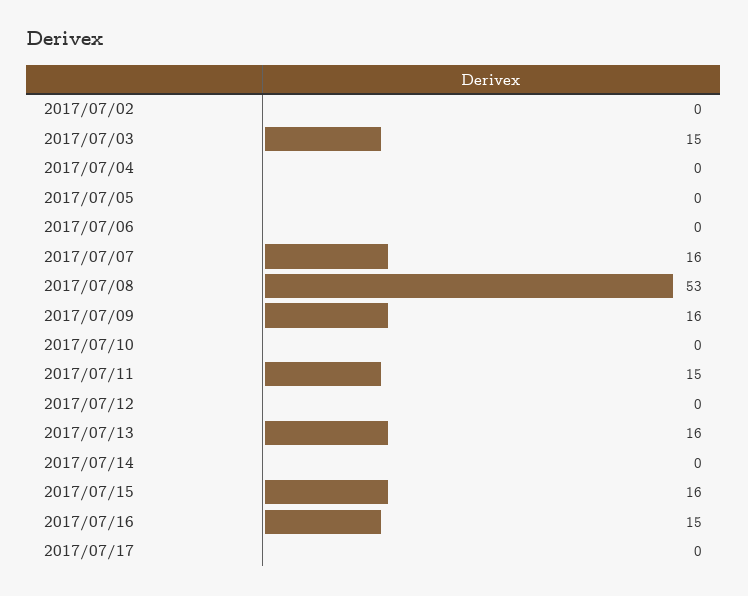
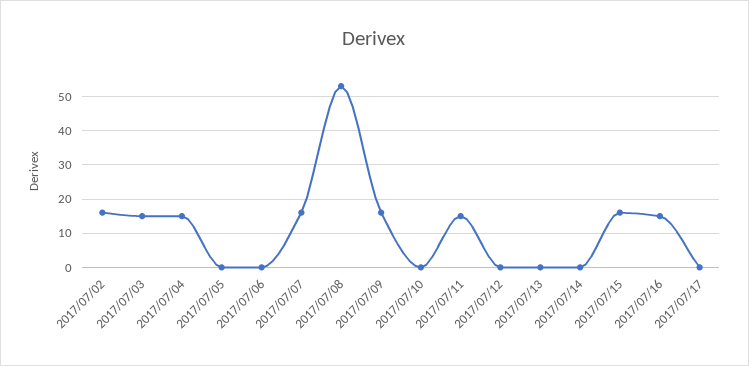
2017/07/02: 0 -> 15
2017/07/04: 0 -> 15
2017/07/13: 16 -> 0

